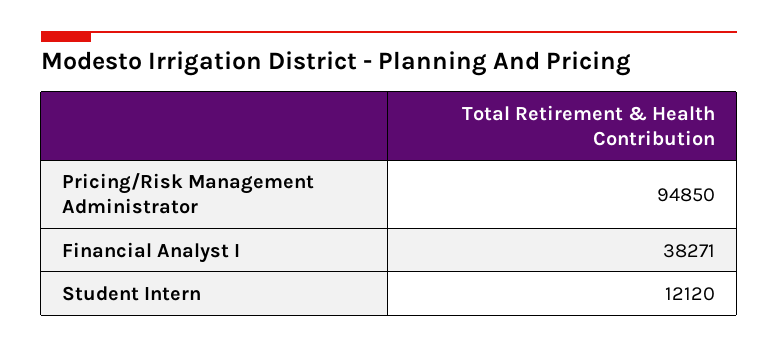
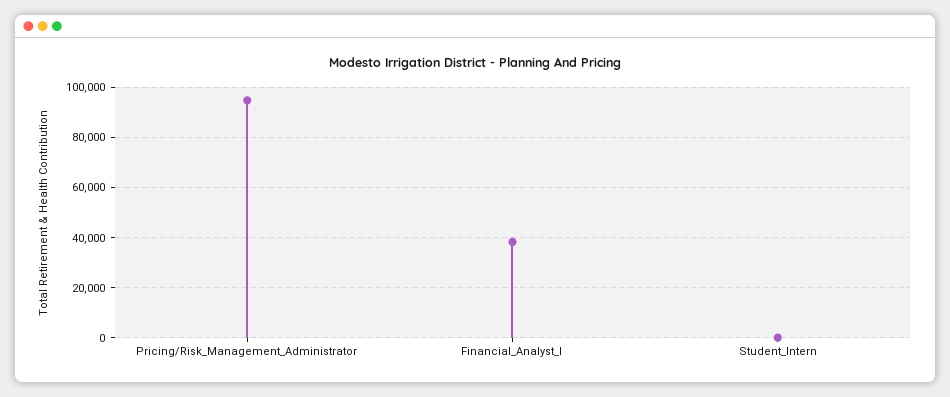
Student Intern: 12120 -> 0

